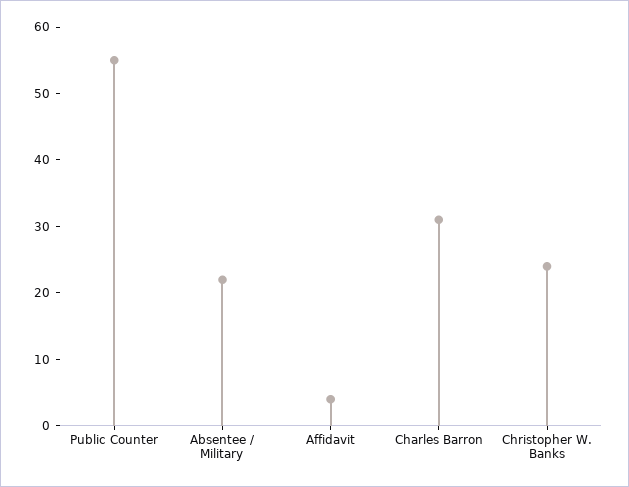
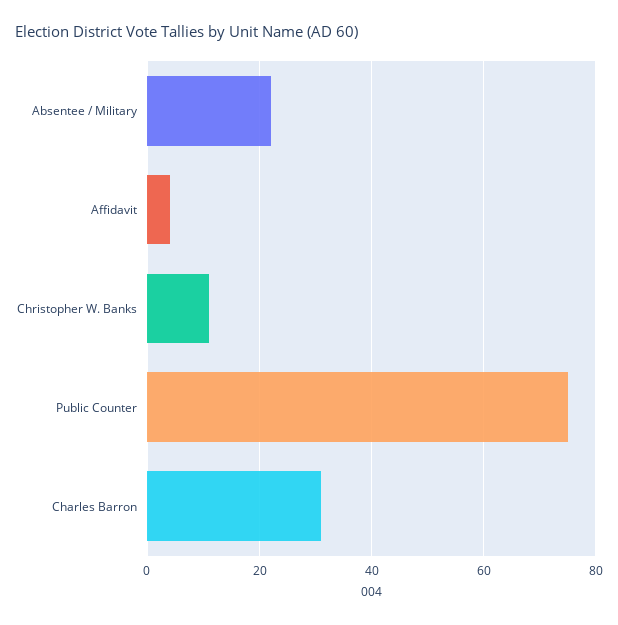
Public Counter: 55 -> 75
Christopher W. Banks: 25 -> 10

